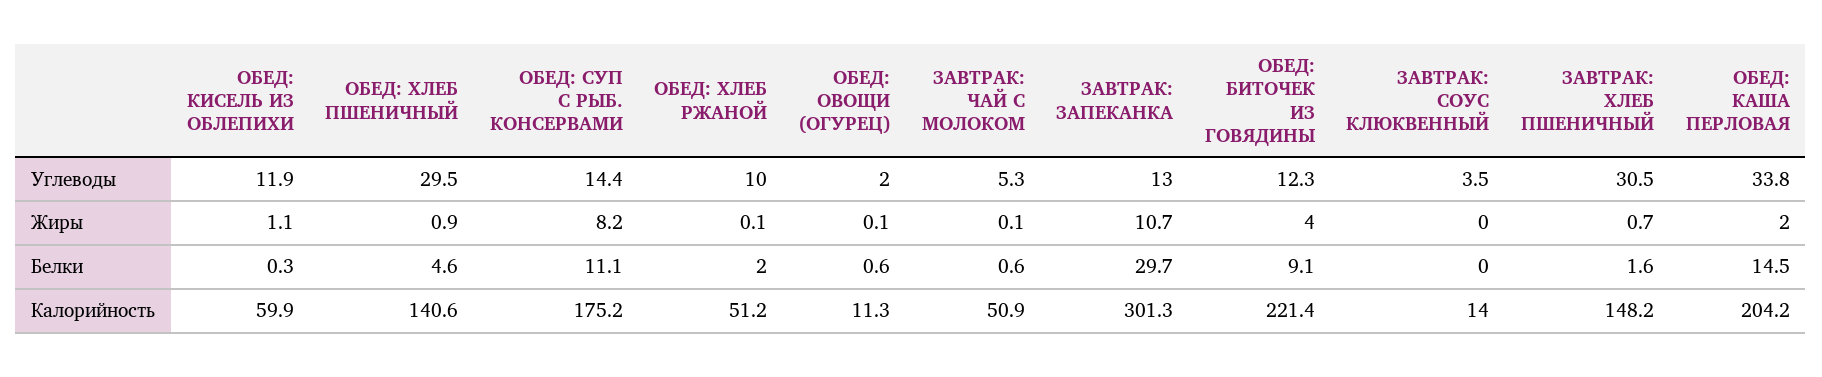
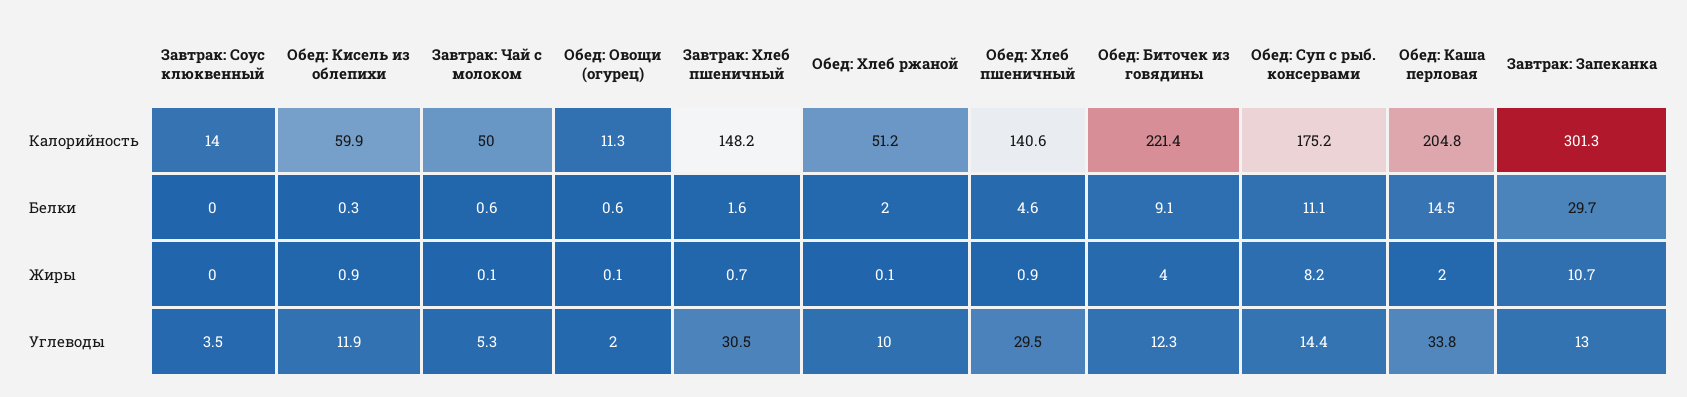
ОБЕД: КИСЕЛЬ ИЗ ОБЛЕПИХИ, Жиры: 1.1 -> 0.9
ЗАВТРАК: ЧАЙ С МОЛОКОМ, Калорийность: 50.9 -> 50
ОБЕД: КАША ПЕРЛОВАЯ, Калорийность: 204.2 -> 204.8

